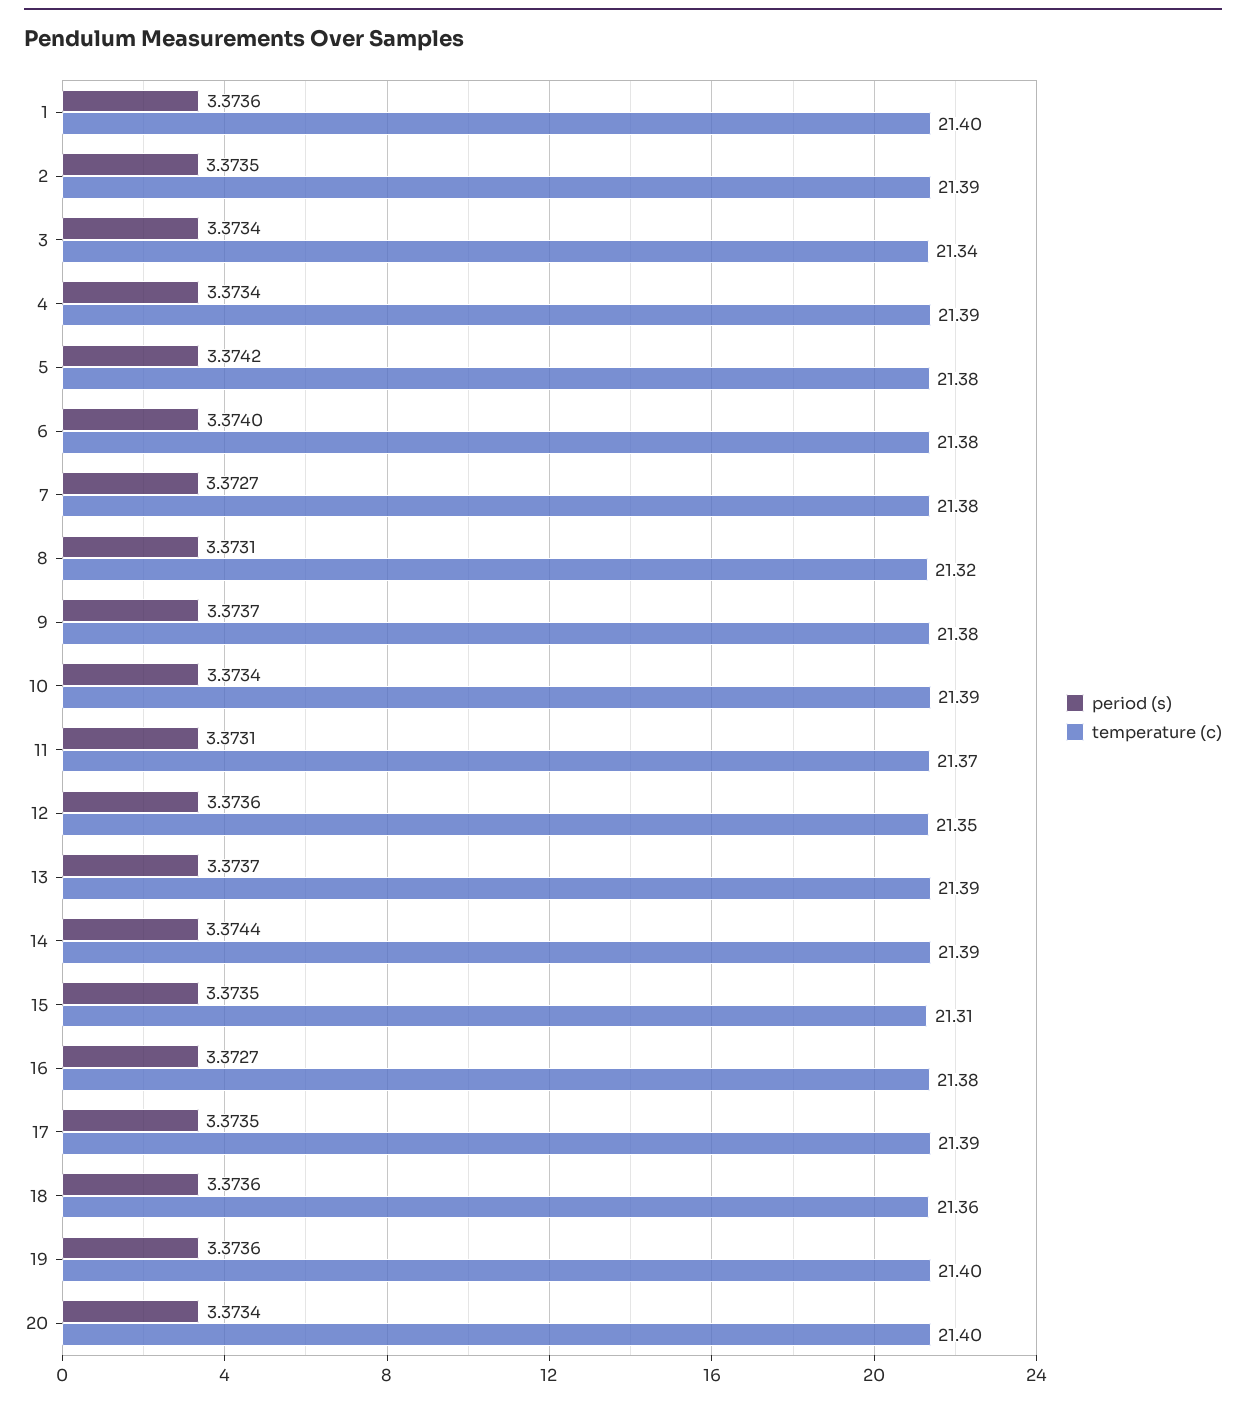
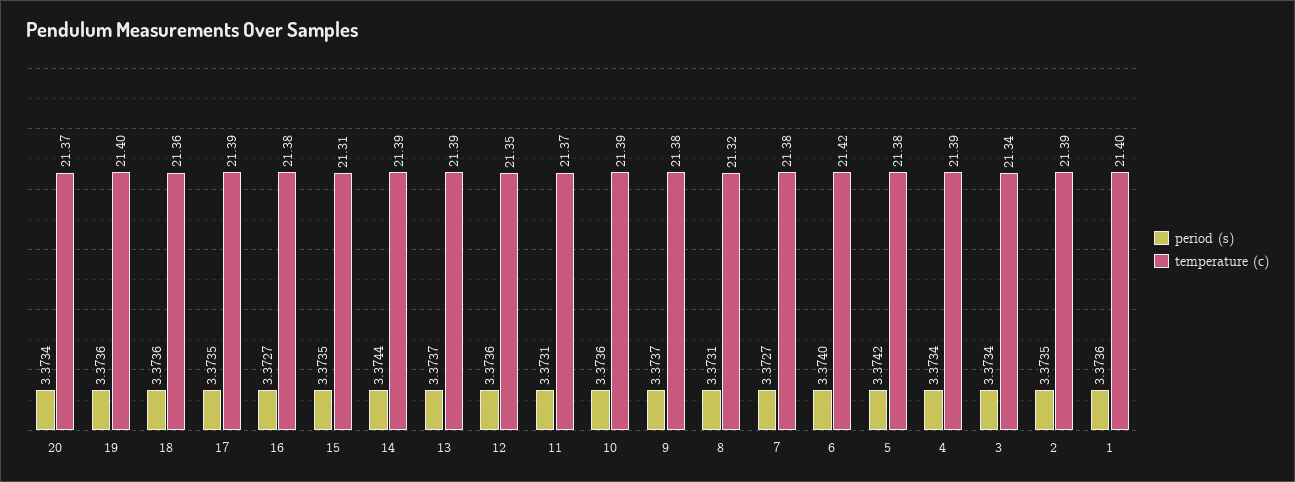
temperature (c), 6: 21.38 -> 21.42
period (s), 10: 3.3734 -> 3.3736
temperature (c), 20: 21.4 -> 21.37

